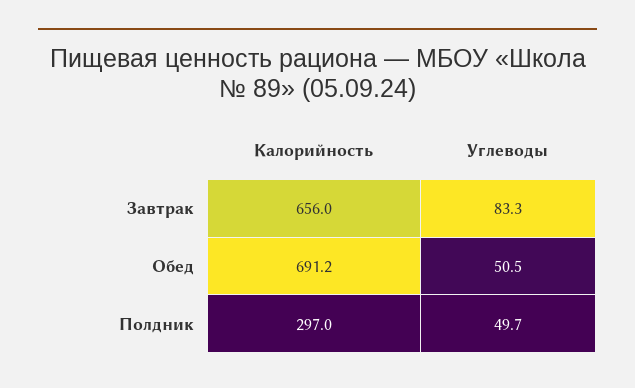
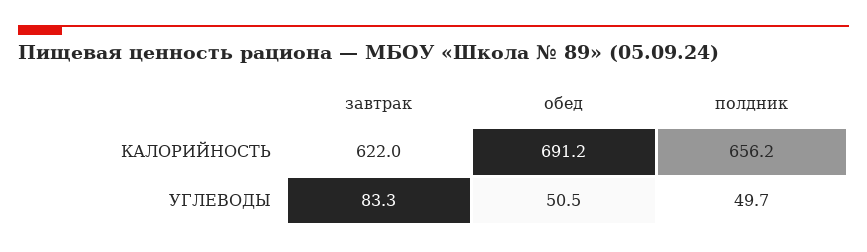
Калорийность, Завтрак: 656 -> 622
Калорийность, Полдник: 297 -> 656.2

